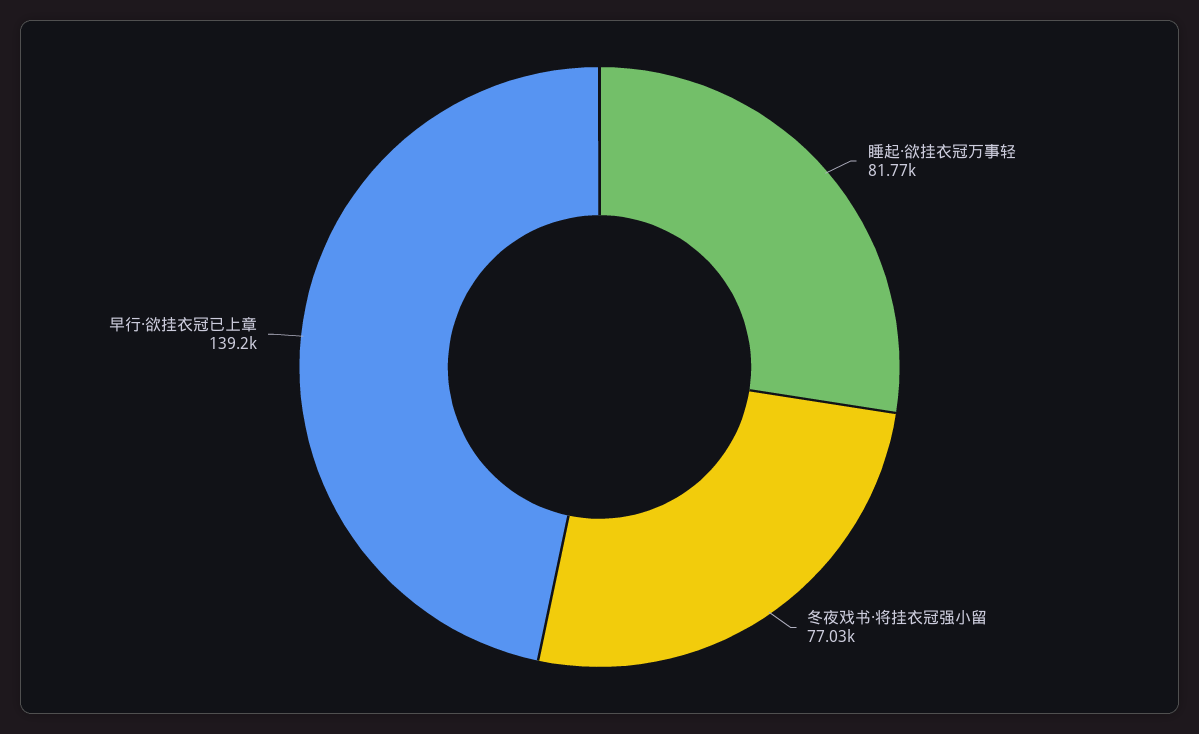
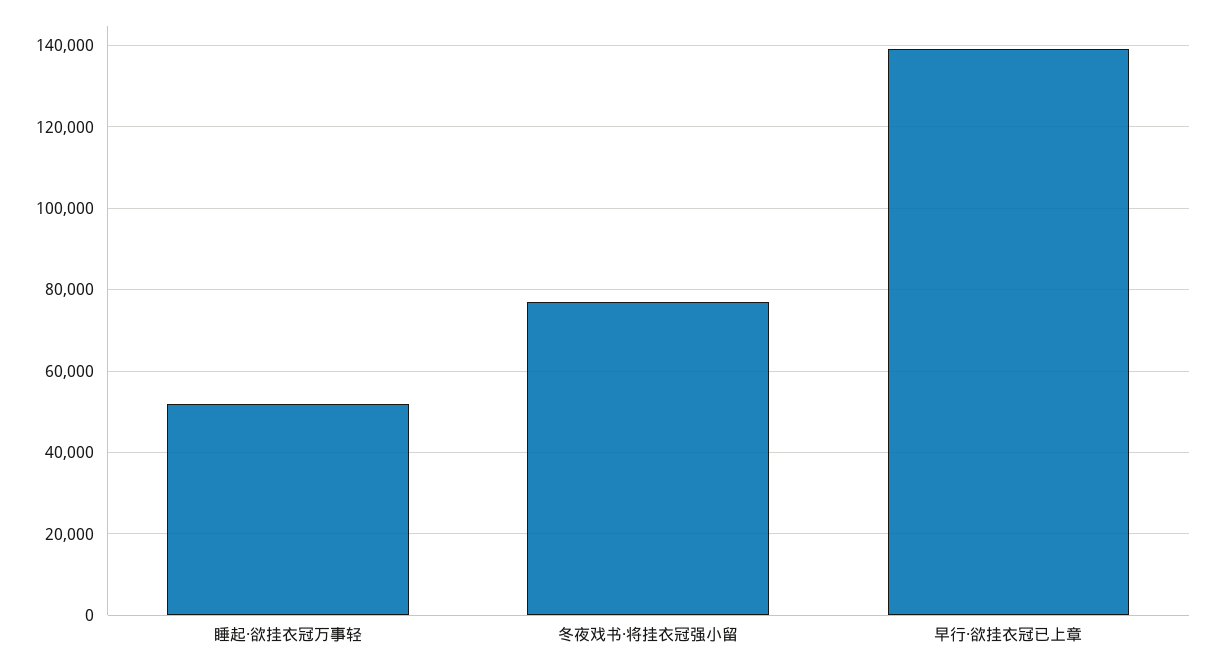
睡起·欲挂衣冠万事轻: 81770 -> 52000

